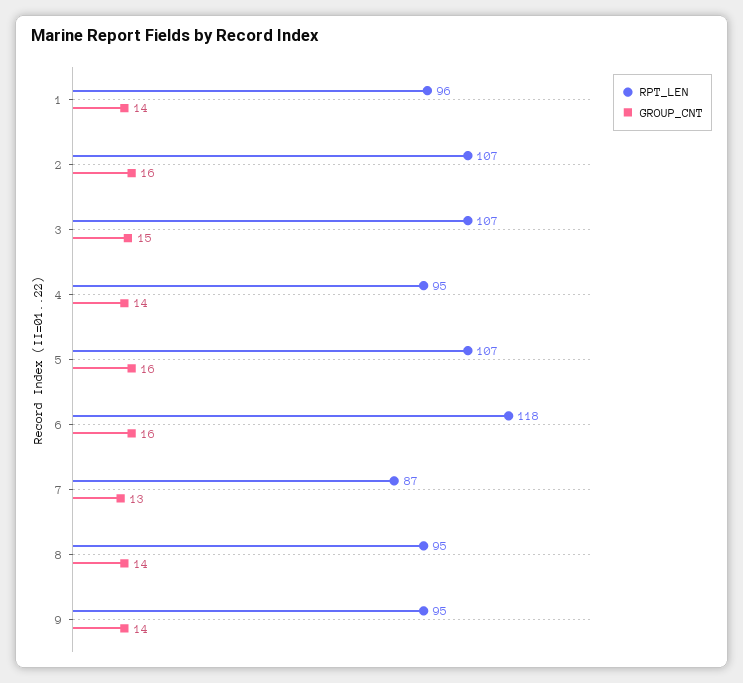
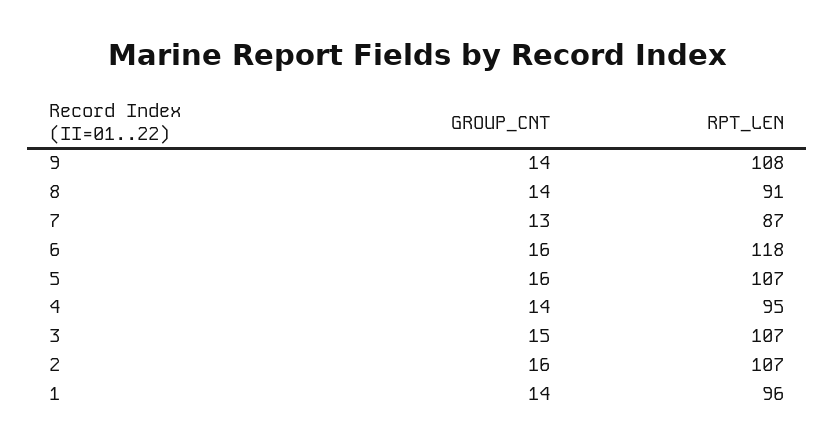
RPT_LEN, 8: 95 -> 91
RPT_LEN, 9: 95 -> 108

